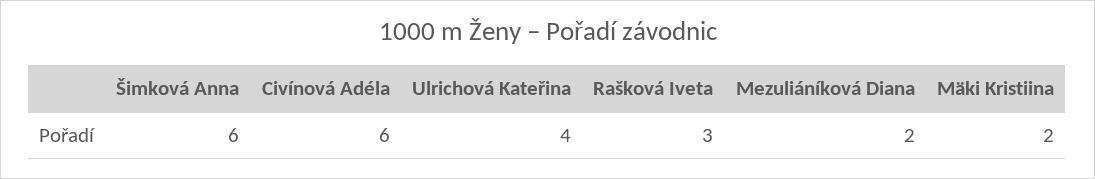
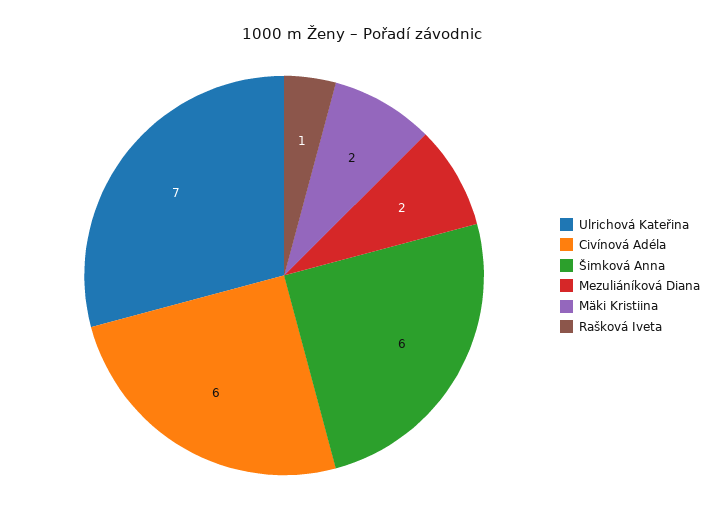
Ulrichová Kateřina: 4 -> 7
Rašková Iveta: 3 -> 1

